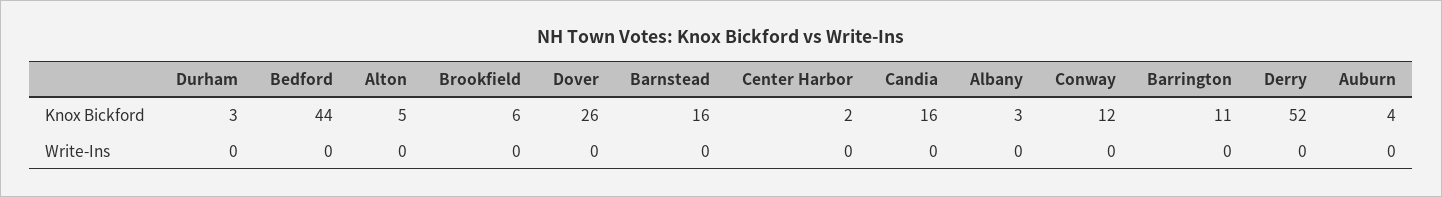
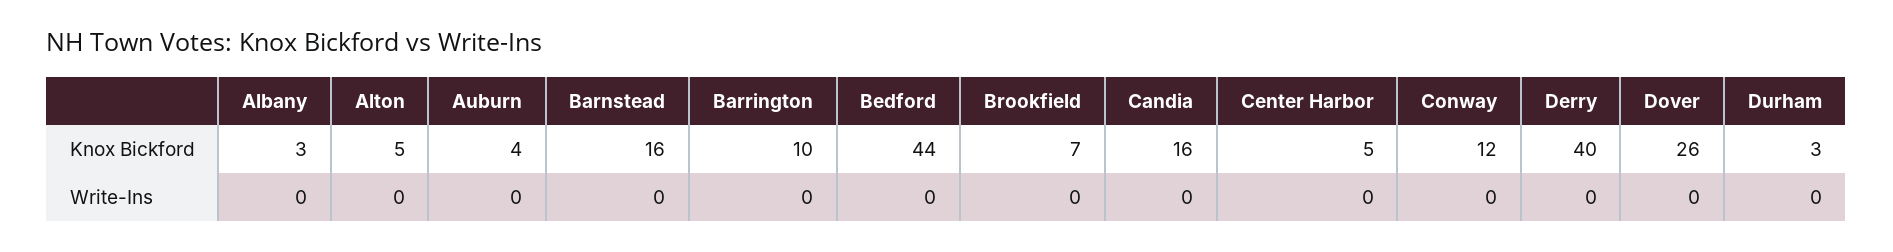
Brookfield, Knox Bickford: 6 -> 7
Center Harbor, Knox Bickford: 2 -> 5
Barrington, Knox Bickford: 11 -> 10
Derry, Knox Bickford: 52 -> 40

